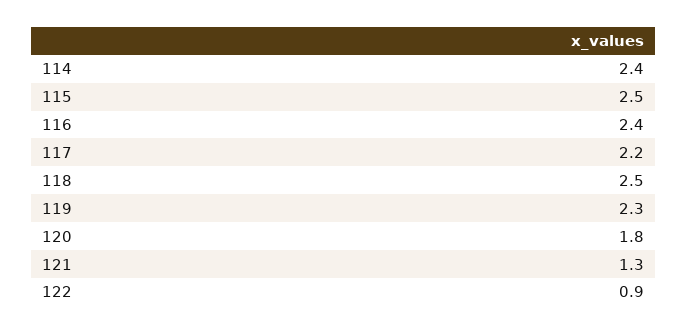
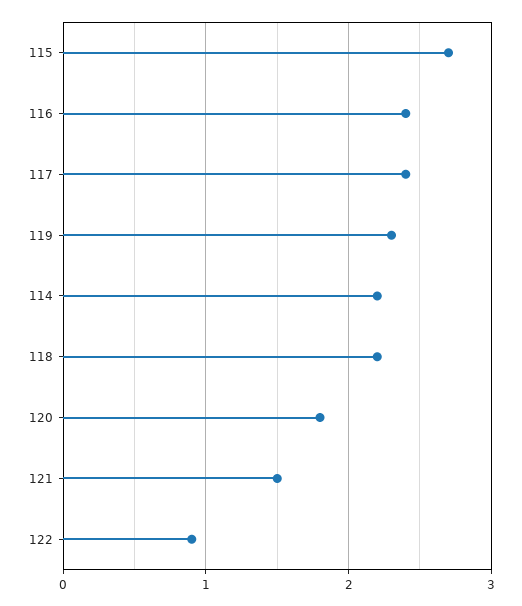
114: 2.4 -> 2.2
115: 2.5 -> 2.7
117: 2.2 -> 2.4
118: 2.5 -> 2.2
121: 1.3 -> 1.5

